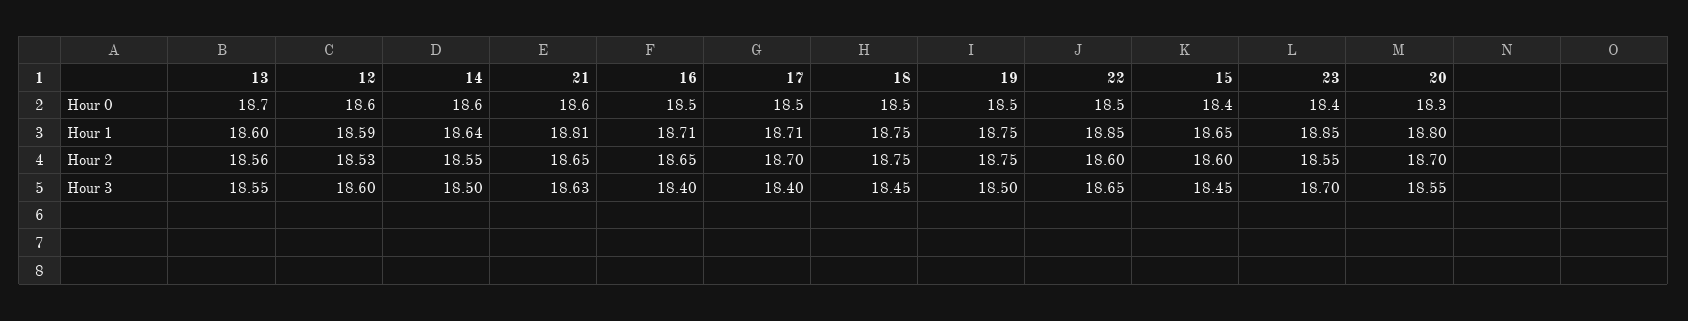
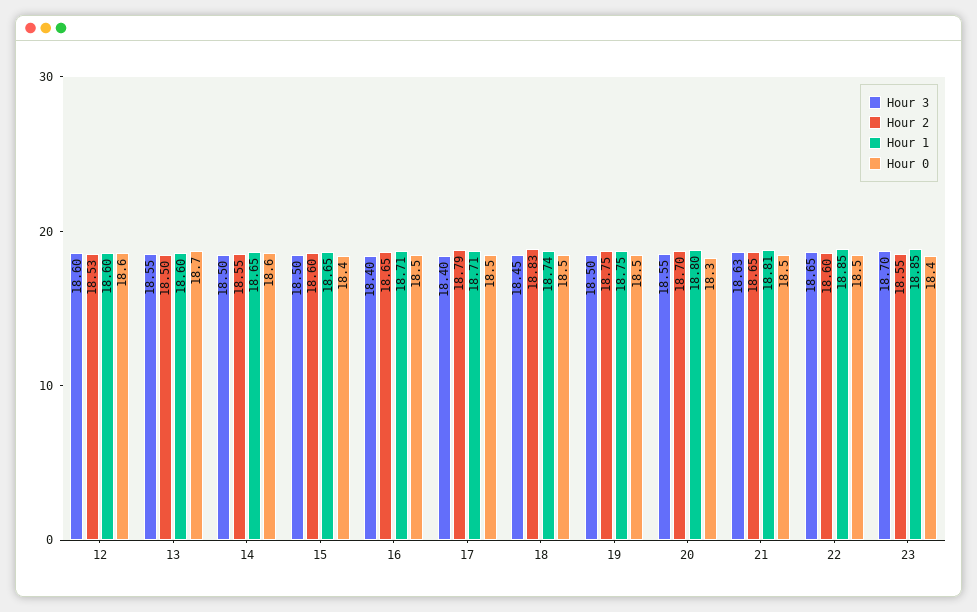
Hour 0, 21: 18.6 -> 18.5
Hour 1, 12: 18.59 -> 18.6
Hour 1, 14: 18.64 -> 18.65
Hour 1, 18: 18.75 -> 18.74
Hour 2, 13: 18.56 -> 18.5
Hour 2, 17: 18.7 -> 18.79
Hour 2, 18: 18.75 -> 18.83
Hour 3, 15: 18.45 -> 18.5

